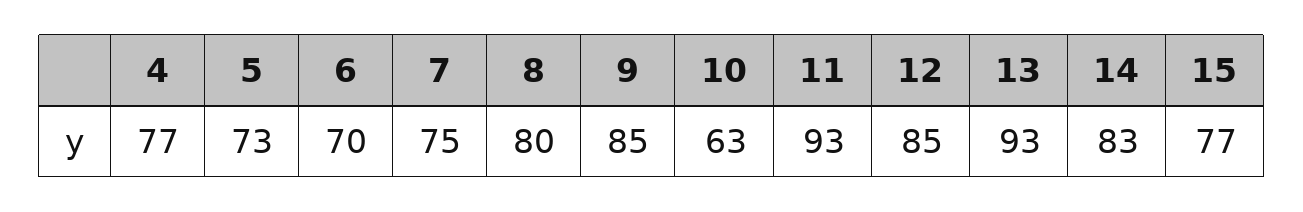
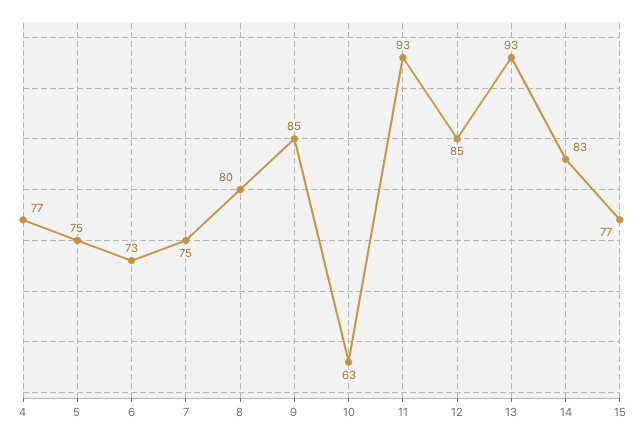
5: 73 -> 75
6: 70 -> 73

